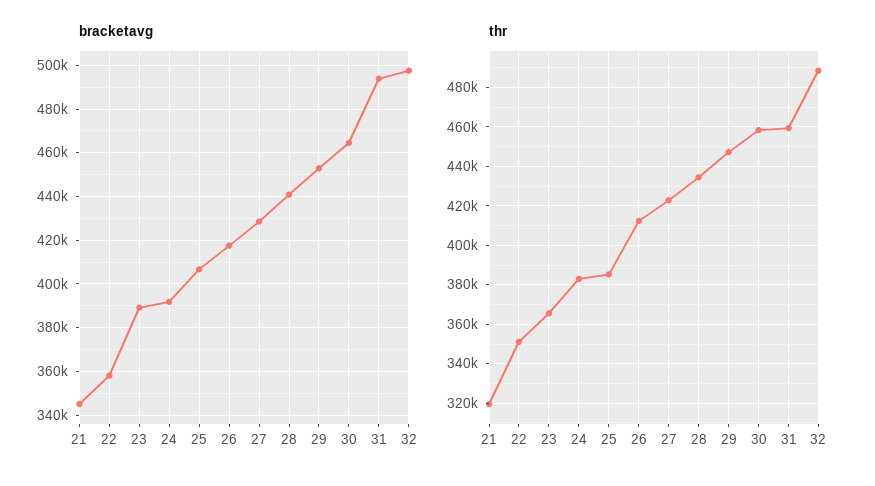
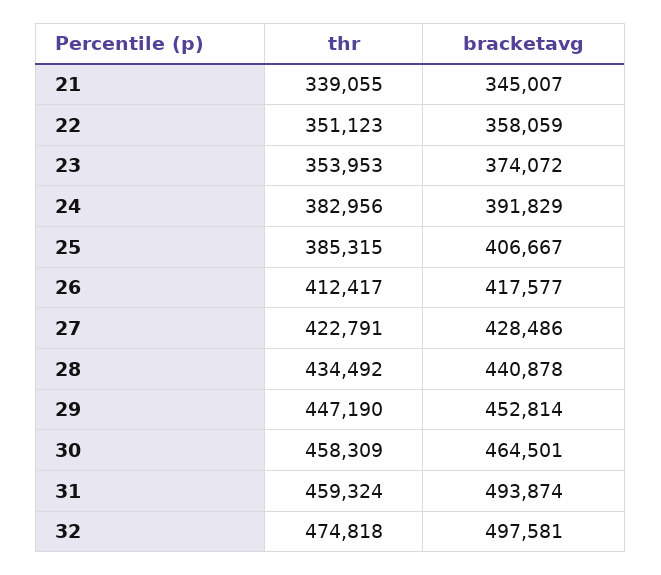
bracketavg, 23: 390000 -> 374072
thr, 21: 320000 -> 339055
thr, 23: 365000 -> 353953
thr, 32: 490000 -> 474818

